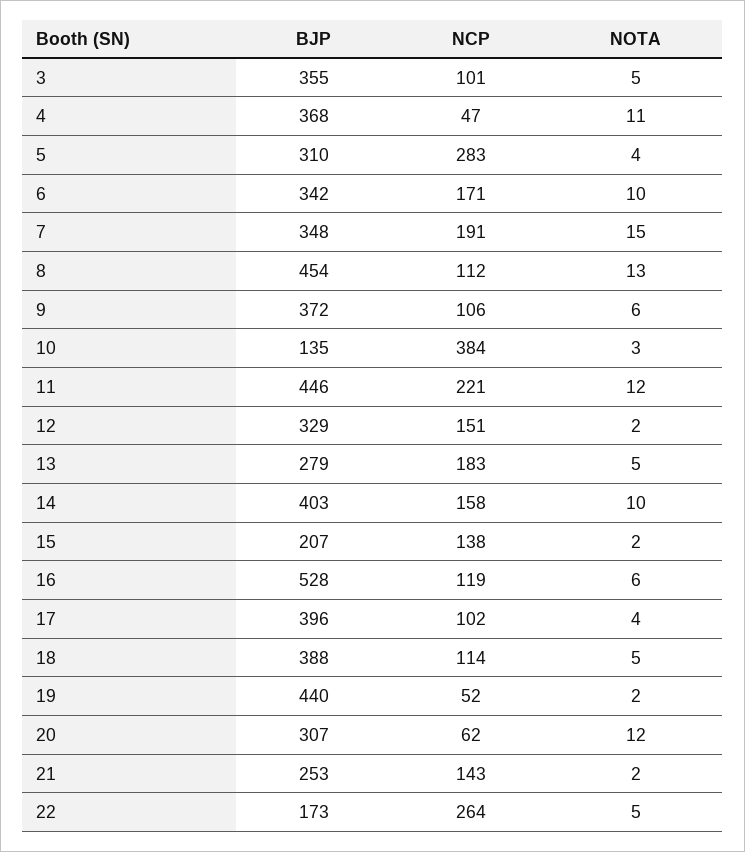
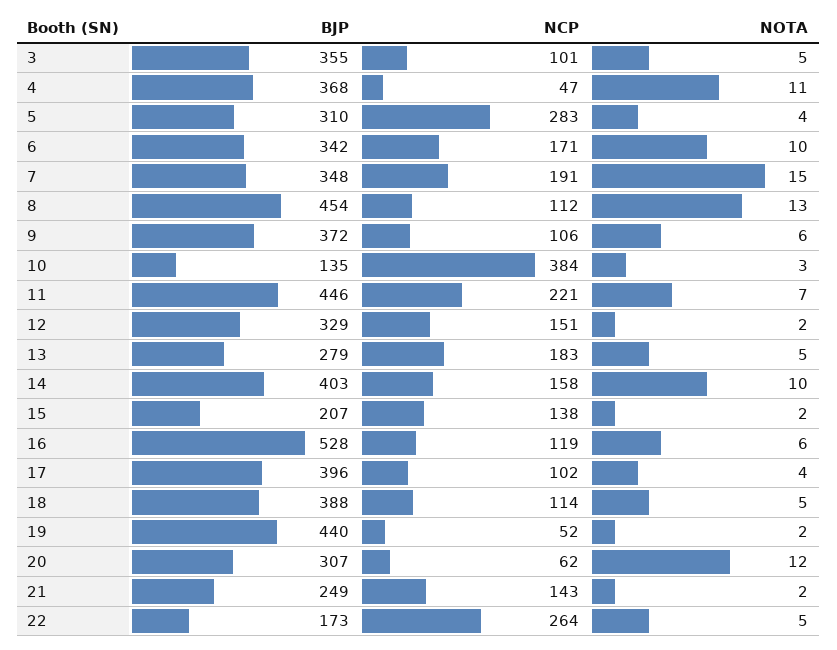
NOTA, 11: 12 -> 7
BJP, 21: 253 -> 249

